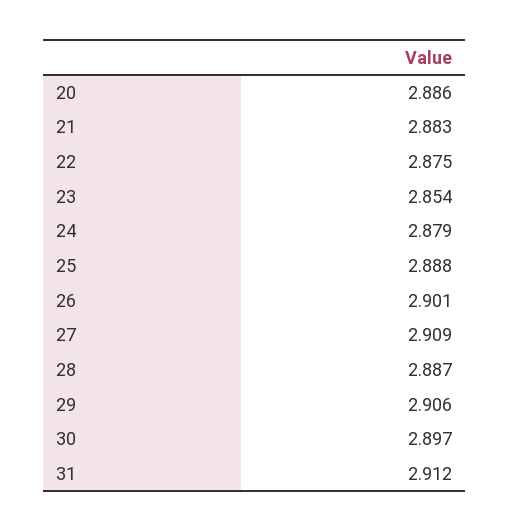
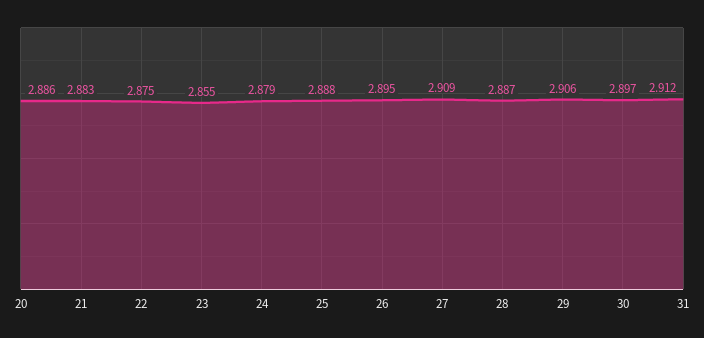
23: 2.854 -> 2.855
26: 2.901 -> 2.895

